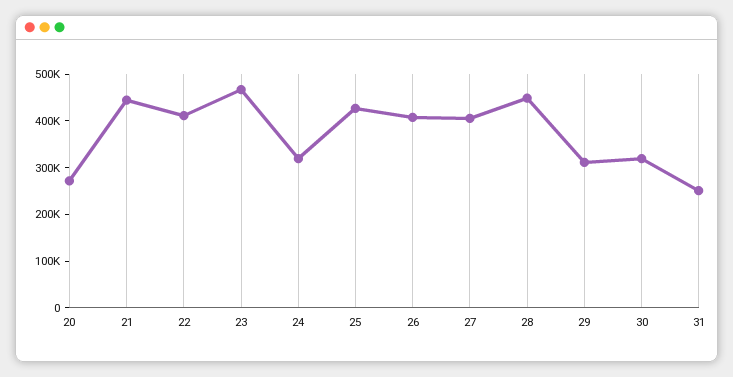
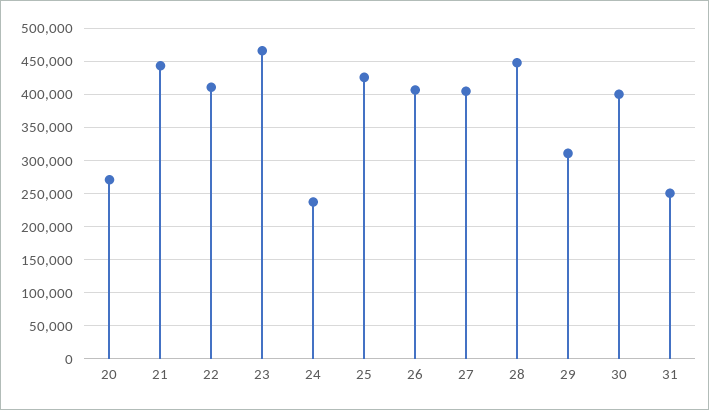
24: 320000 -> 240000
30: 320000 -> 400000

